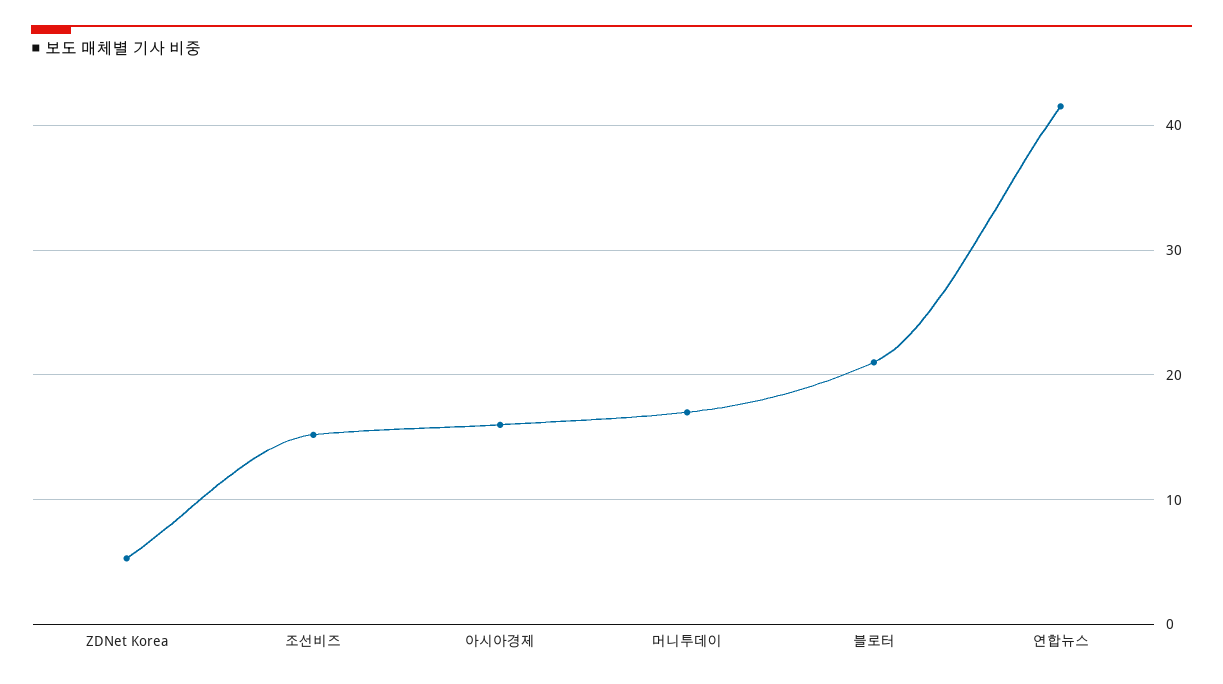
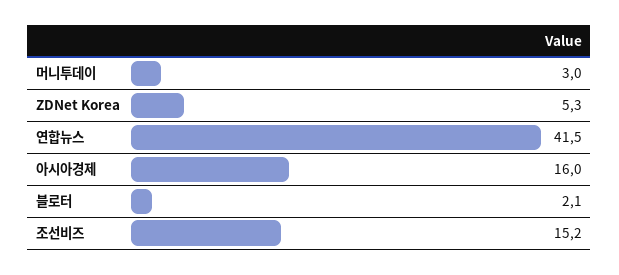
머니투데이: 17 -> 3
블로터: 21 -> 2.1

